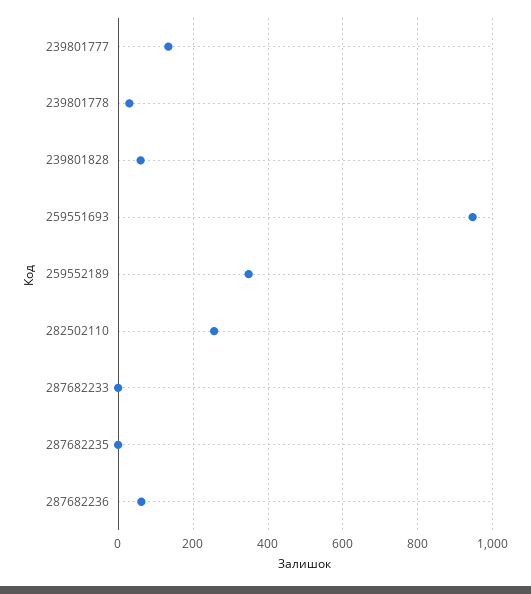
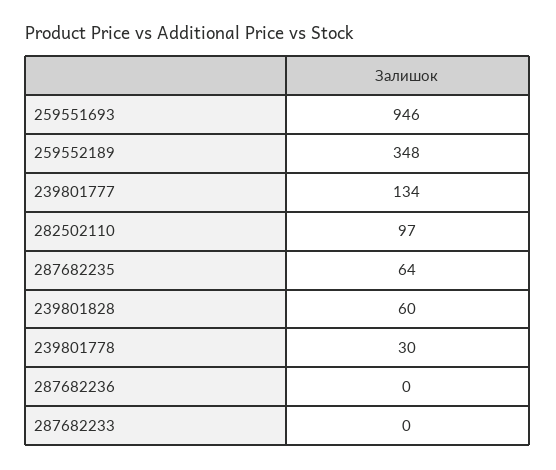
282502110: 260 -> 97
287682235: 0 -> 64
287682236: 60 -> 0

